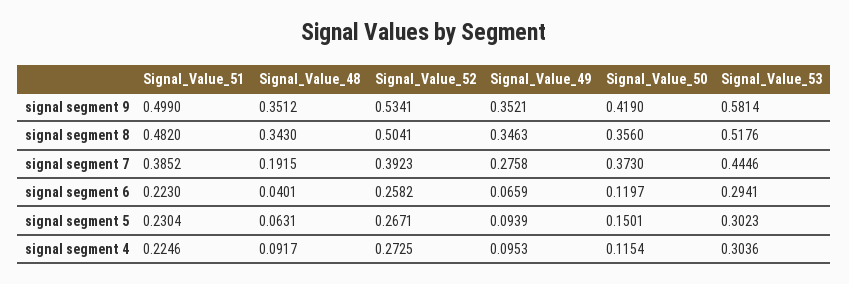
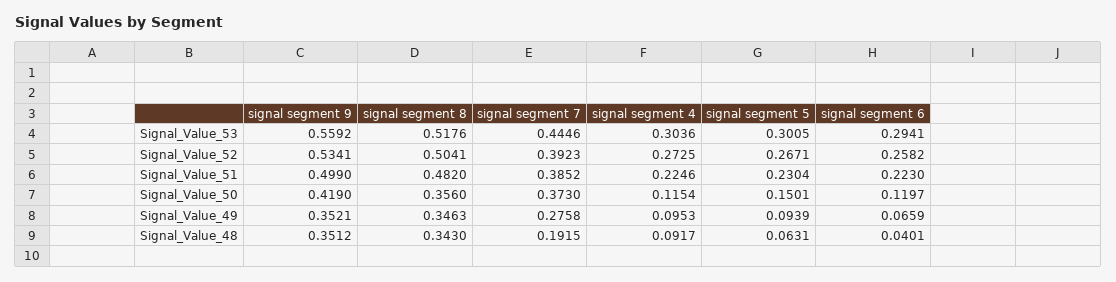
Signal_Value_53, signal segment 9: 0.5814 -> 0.5592
Signal_Value_53, signal segment 5: 0.3023 -> 0.3005

